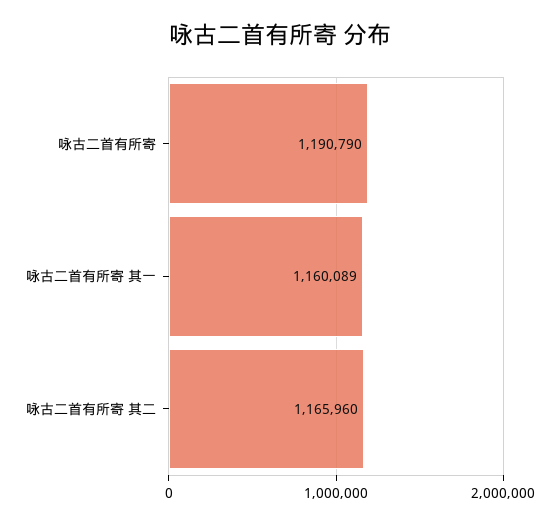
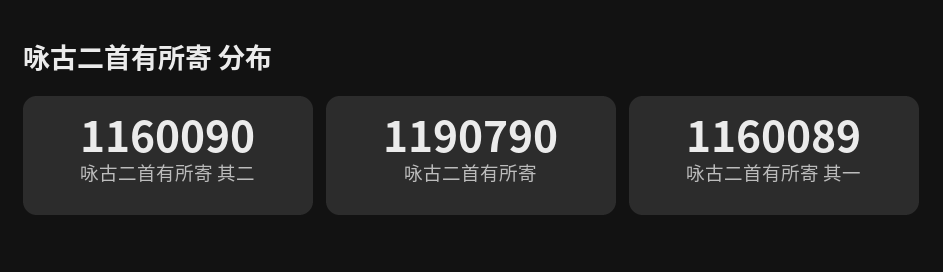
咏古二首有所寄 其二: 1165960 -> 1160090

